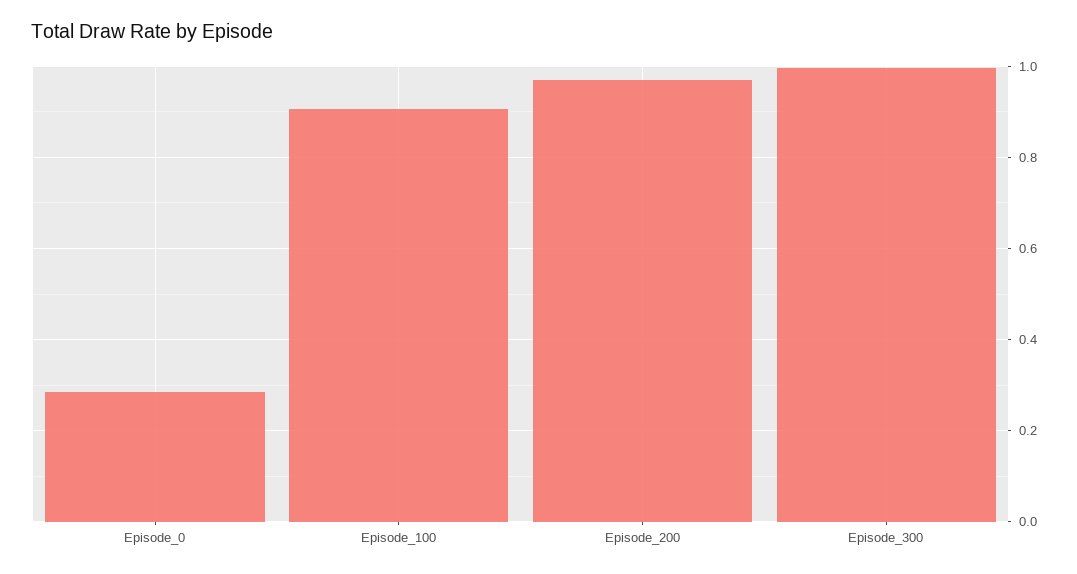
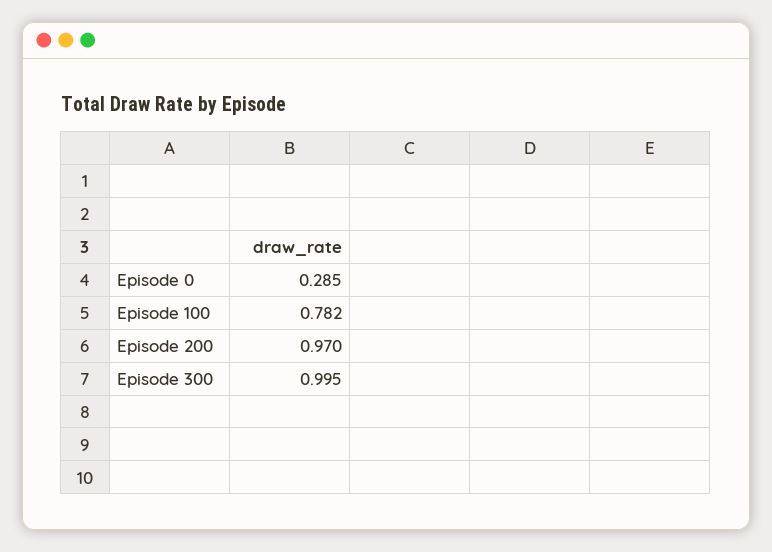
Episode_100: 0.9 -> 0.782

